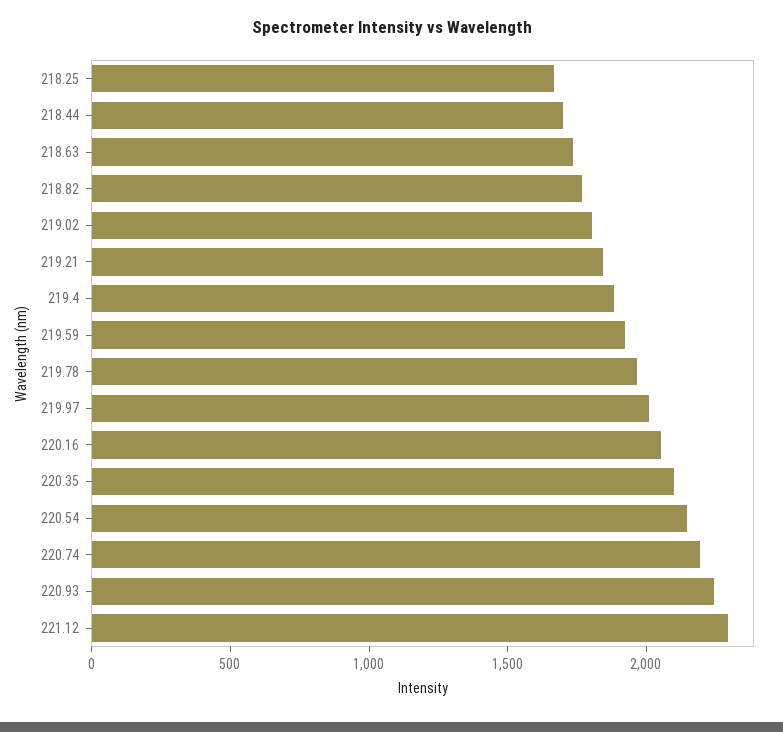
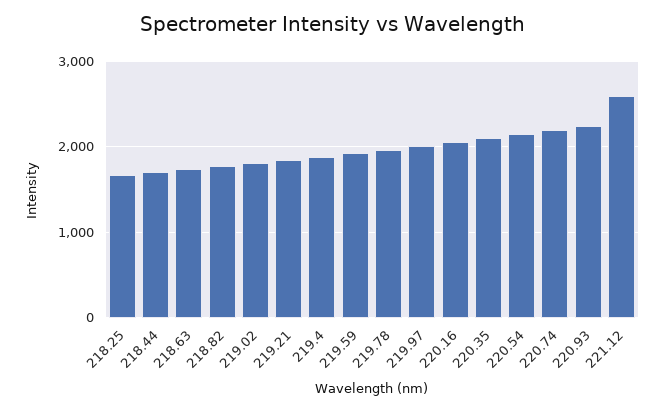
221.12: 2300 -> 2600

